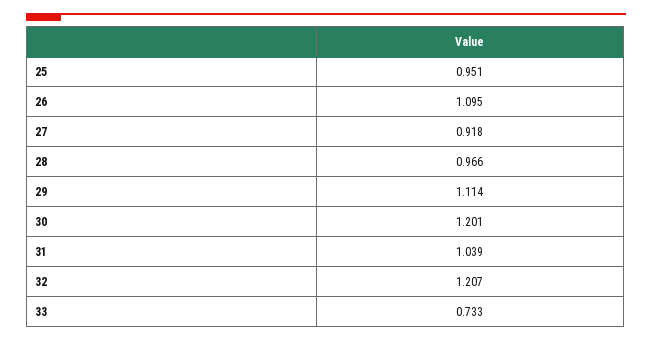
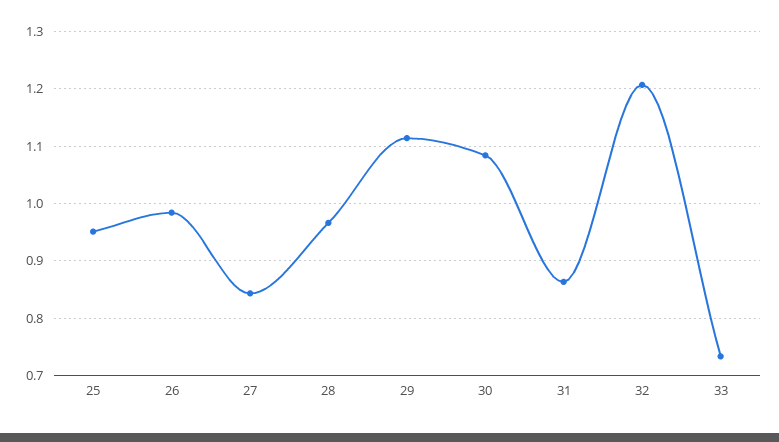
26: 1.095 -> 0.98
27: 0.918 -> 0.84
30: 1.201 -> 1.08
31: 1.039 -> 0.86

